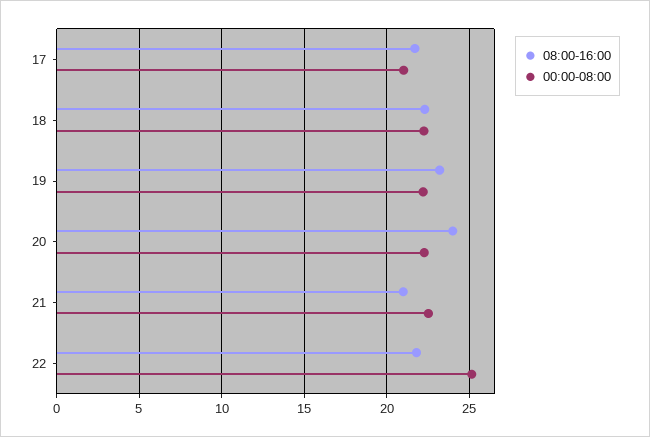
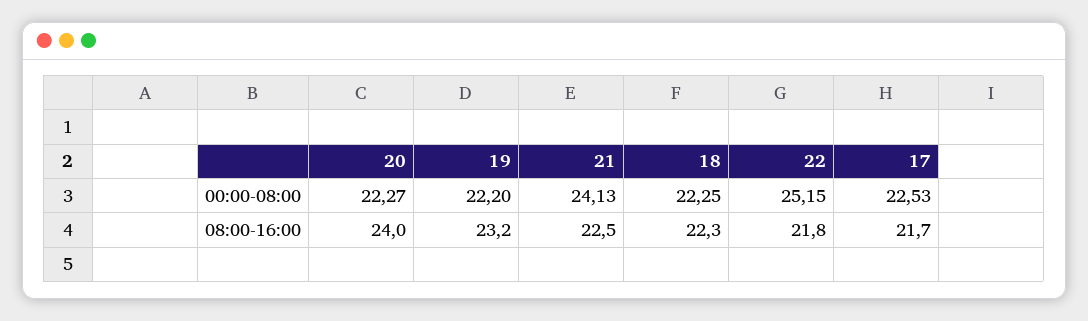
00:00-08:00, 17: 21 -> 22.53
08:00-16:00, 21: 21 -> 22.5
00:00-08:00, 21: 22.5 -> 24.13

